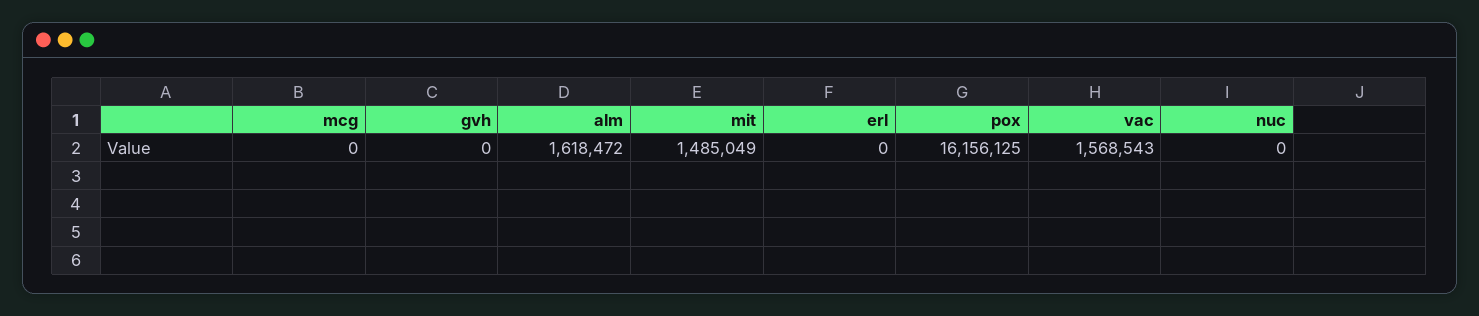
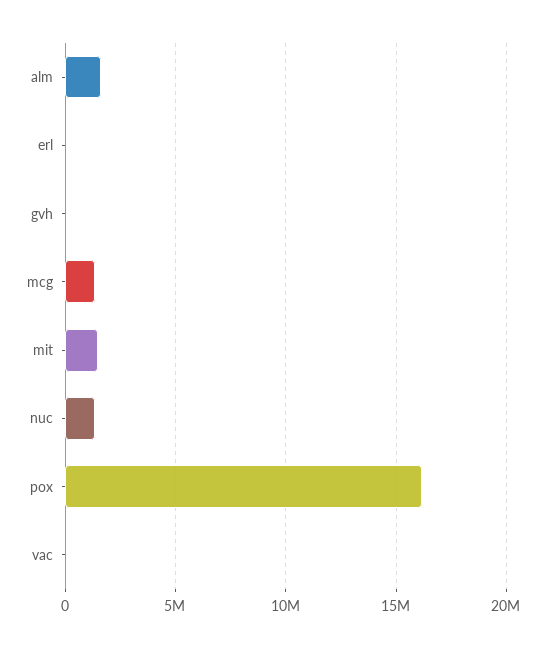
mcg: 0 -> 1500000
vac: 1568543 -> 0
nuc: 0 -> 1500000

